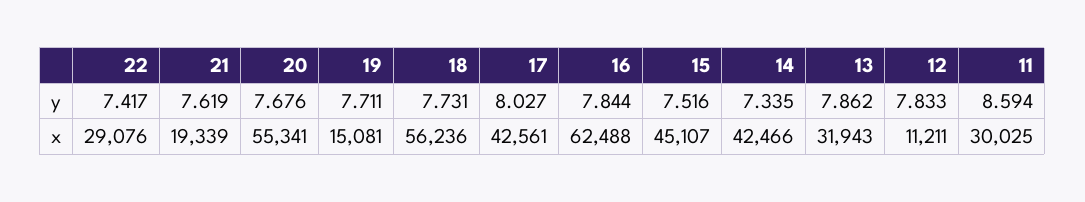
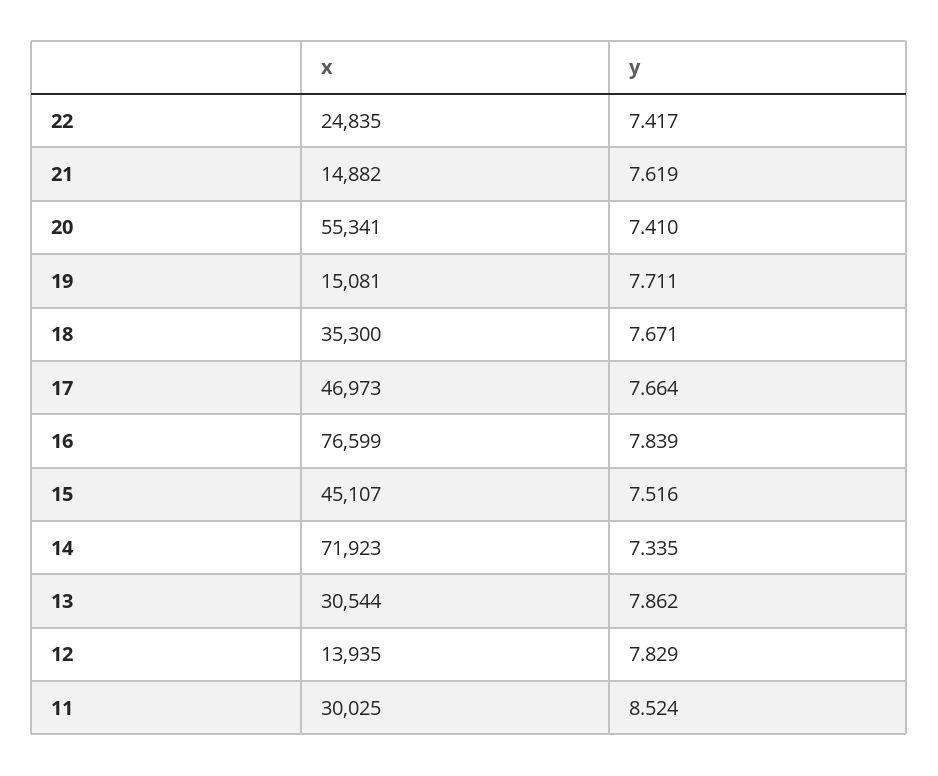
20, y: 7.676 -> 7.41
18, y: 7.731 -> 7.671
17, y: 8.027 -> 7.664
16, y: 7.844 -> 7.839
12, y: 7.833 -> 7.829
11, y: 8.594 -> 8.524
22, x: 29076 -> 24835
21, x: 19339 -> 14882
18, x: 56236 -> 35300
17, x: 42561 -> 46973
16, x: 62488 -> 76599
14, x: 42466 -> 71923
13, x: 31943 -> 30544
12, x: 11211 -> 13935

